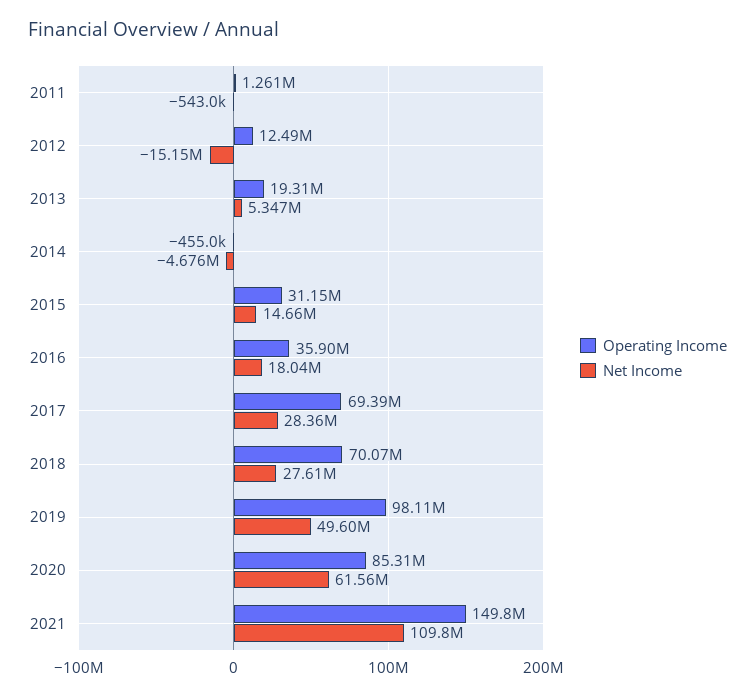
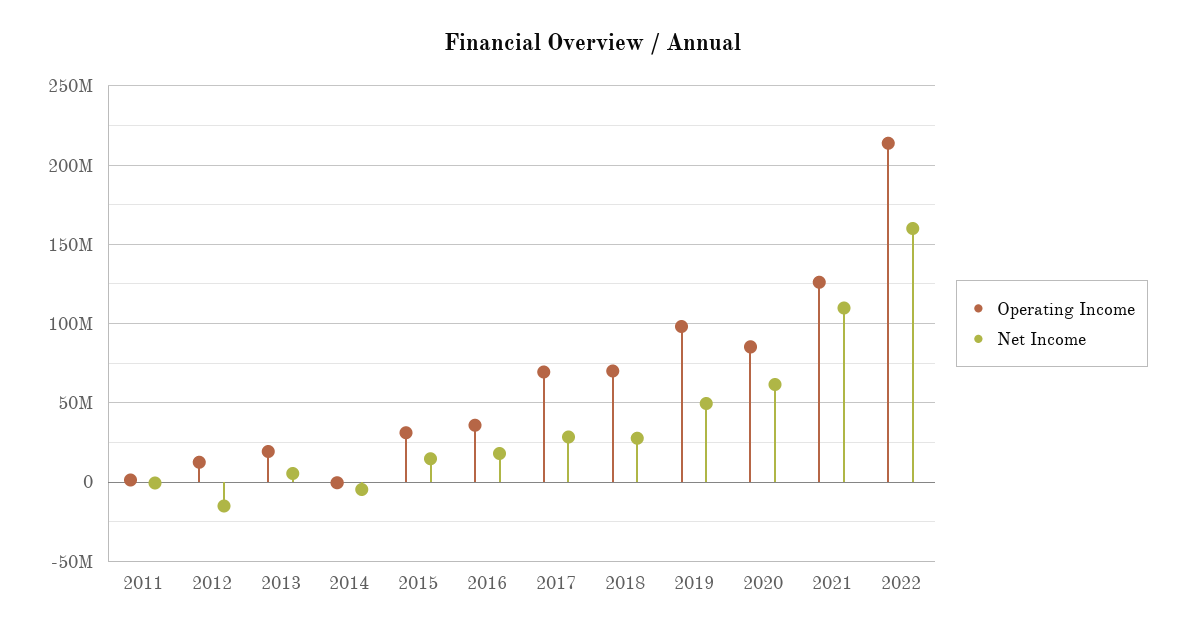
Operating Income, 2021: 149800000 -> 125000000
Operating Income, 2022: none -> 215000000
Net Income, 2022: none -> 160000000

